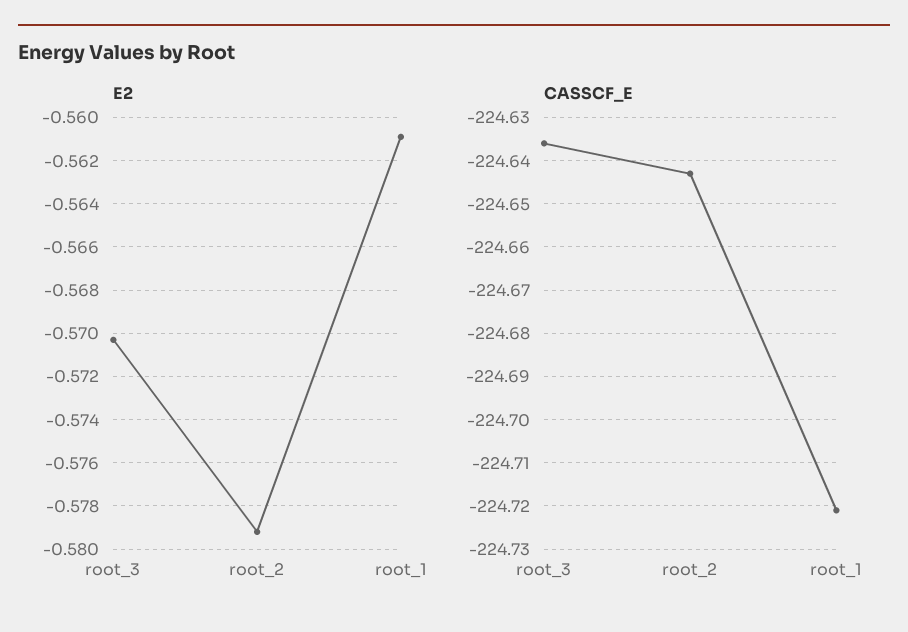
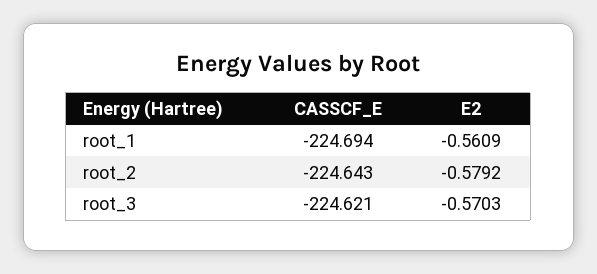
CASSCF_E, root_3: -224.635 -> -224.621
CASSCF_E, root_1: -224.72 -> -224.694

